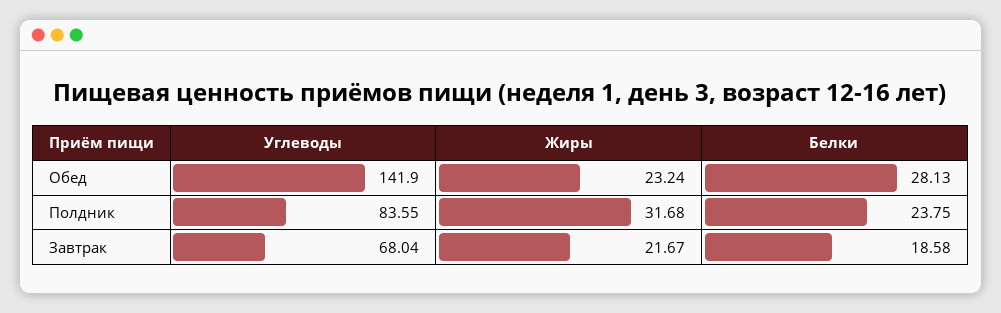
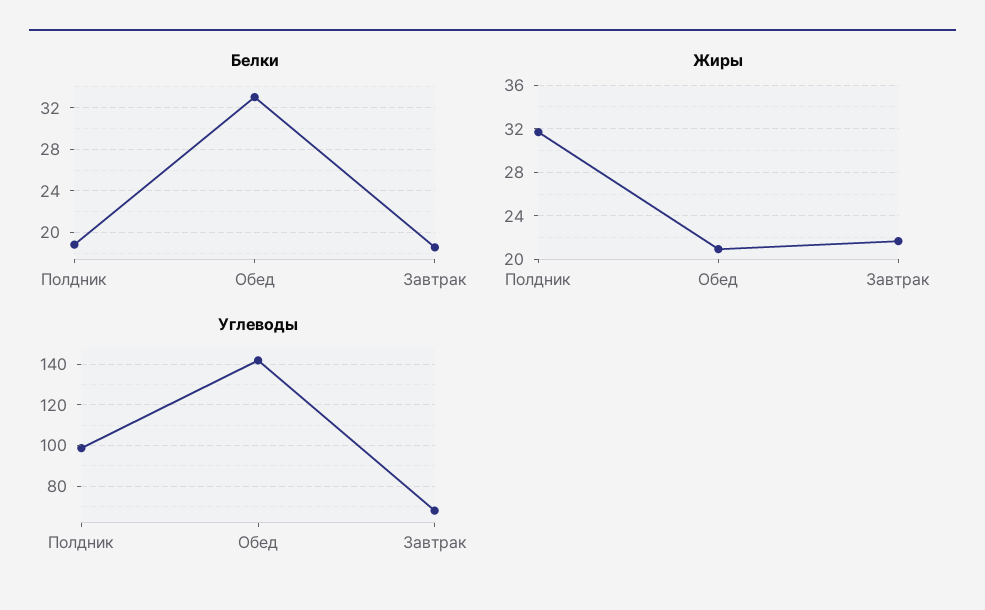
Жиры, Обед: 23.24 -> 21
Белки, Обед: 28.13 -> 33
Углеводы, Полдник: 83.55 -> 100
Белки, Полдник: 23.75 -> 19

